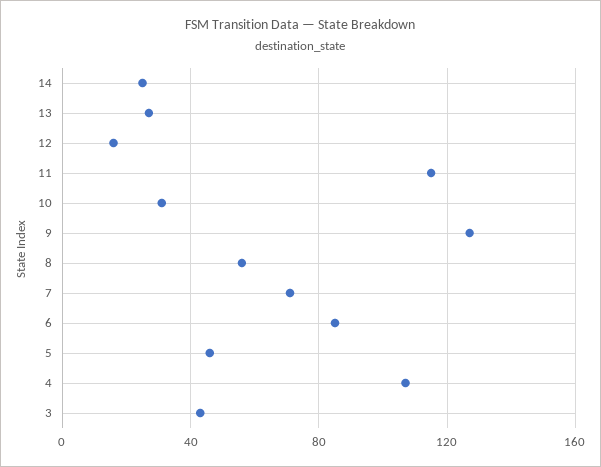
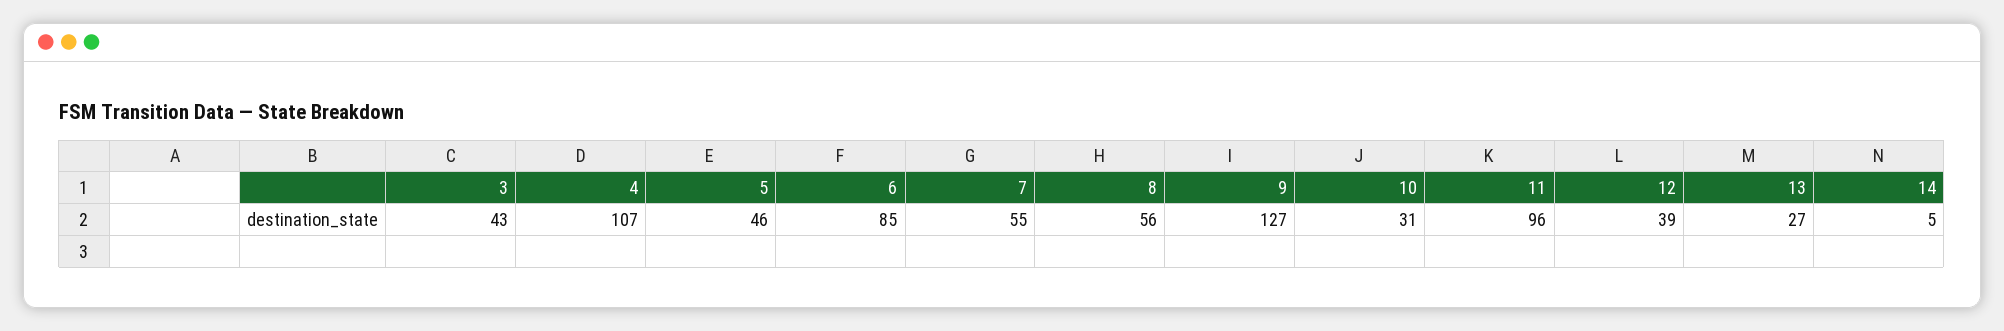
14: 25 -> 5
12: 15 -> 39
11: 115 -> 96
7: 70 -> 55

